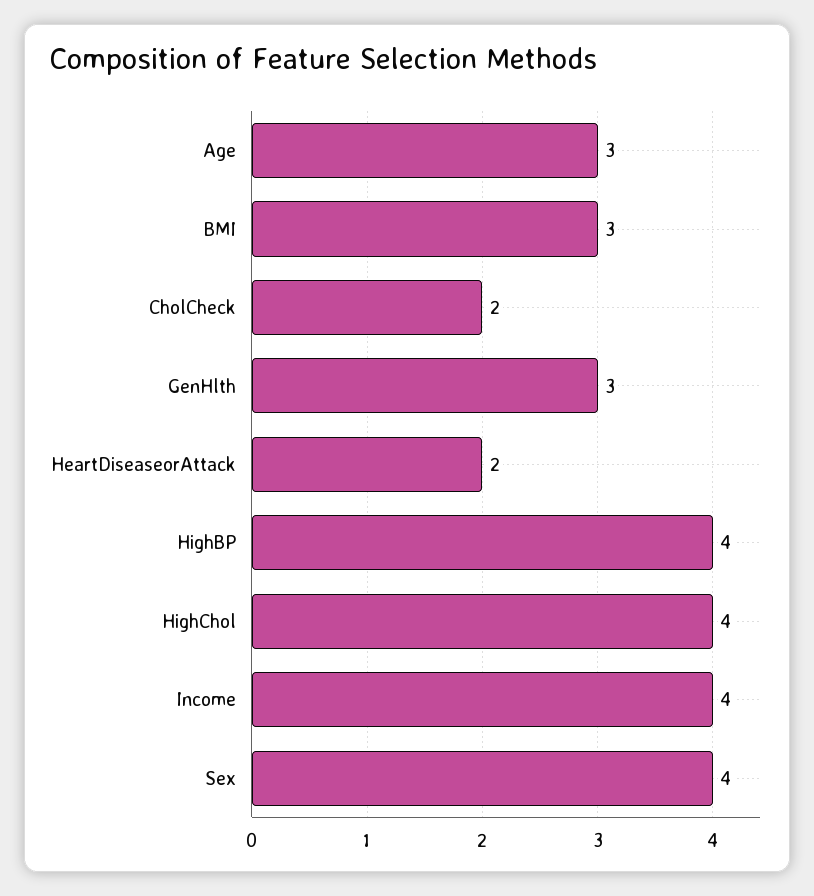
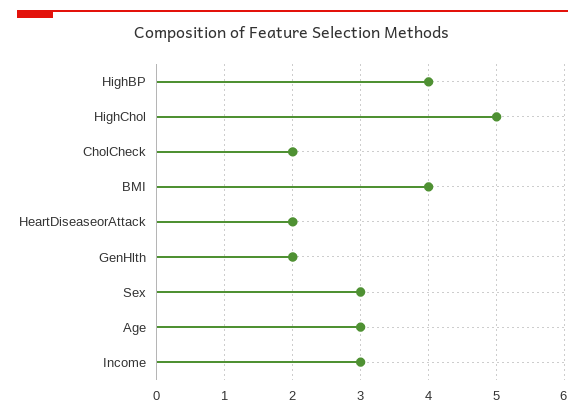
BMI: 3 -> 4
GenHlth: 3 -> 2
HighChol: 4 -> 5
Income: 4 -> 3
Sex: 4 -> 3

